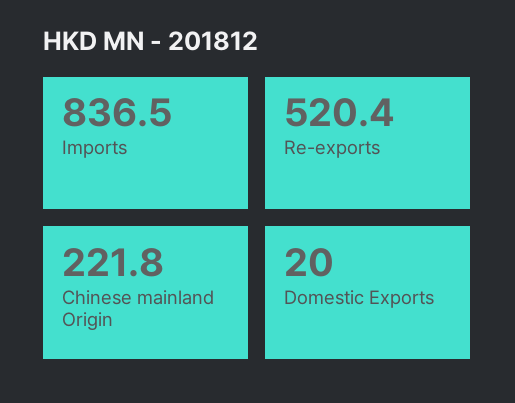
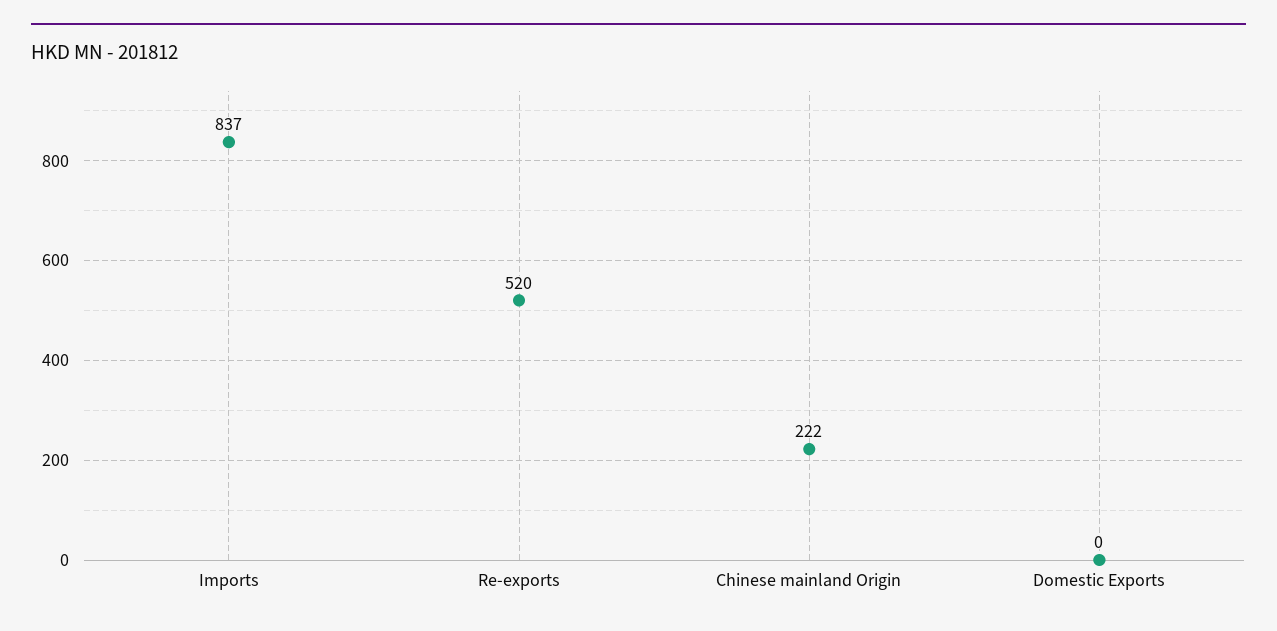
Domestic Exports: 20 -> 0

